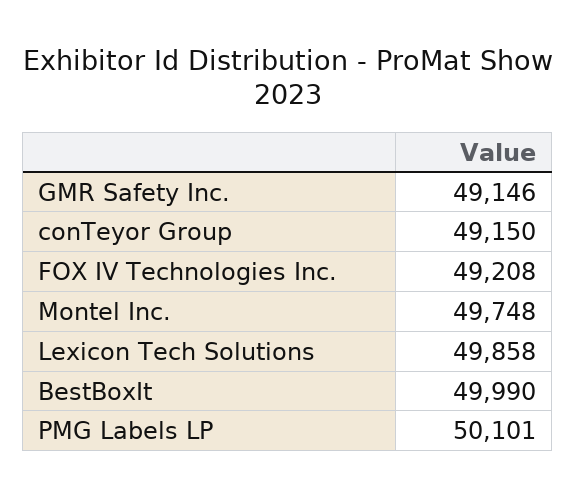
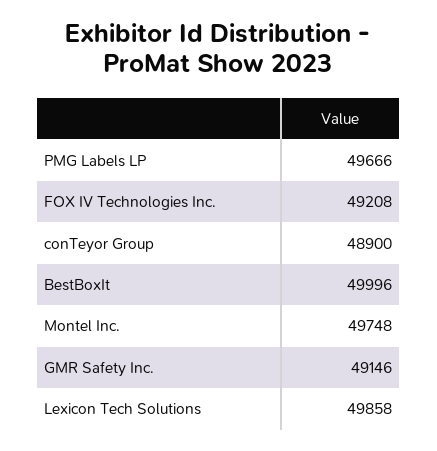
conTeyor Group: 49150 -> 48900
BestBoxIt: 49990 -> 49996
PMG Labels LP: 50101 -> 49666

